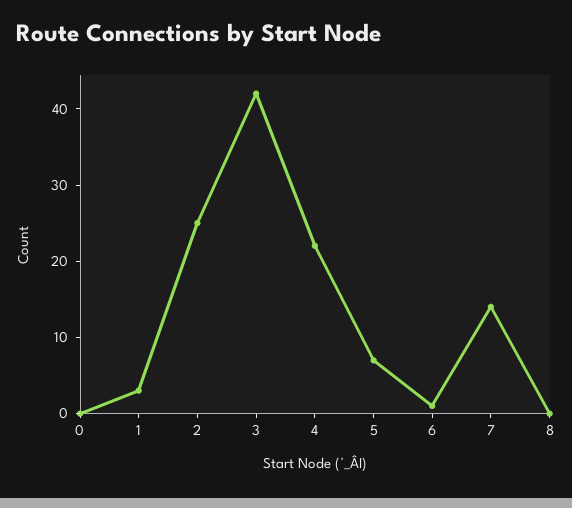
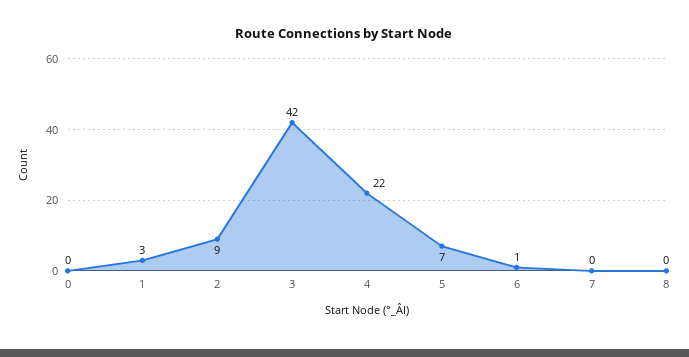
2: 25 -> 9
7: 15 -> 0

